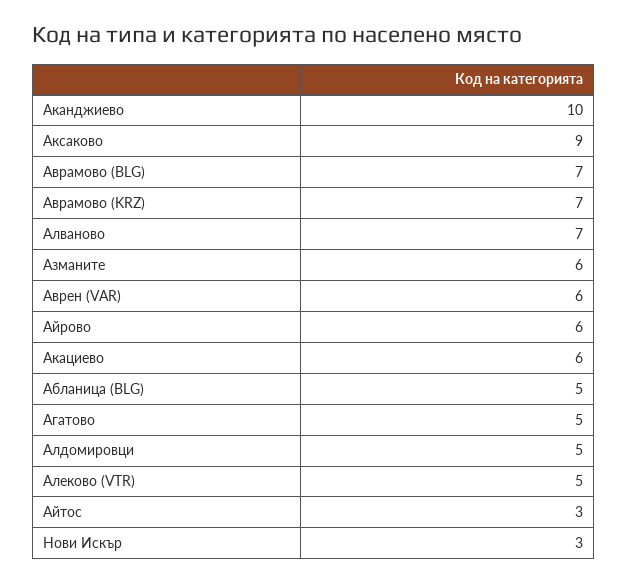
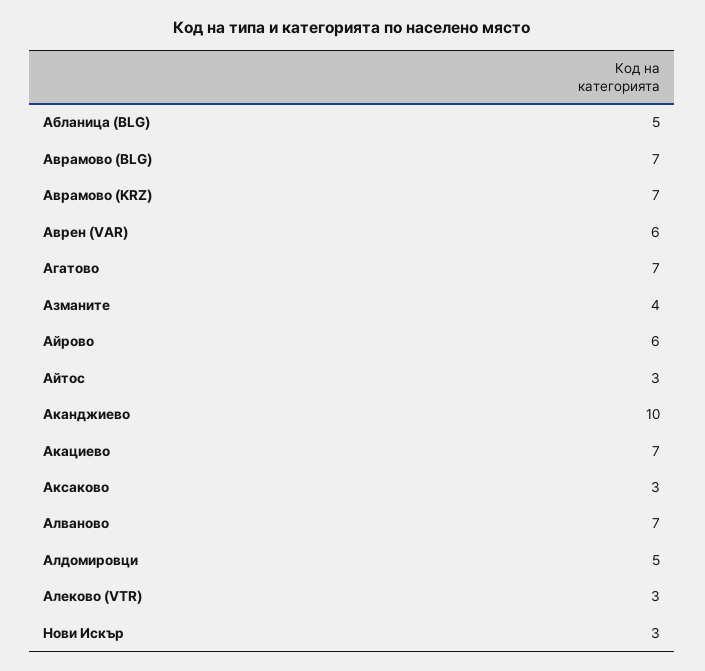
Аксаково: 9 -> 3
Азманите: 6 -> 4
Акациево: 6 -> 7
Агатово: 5 -> 7
Алеково (VTR): 5 -> 3

